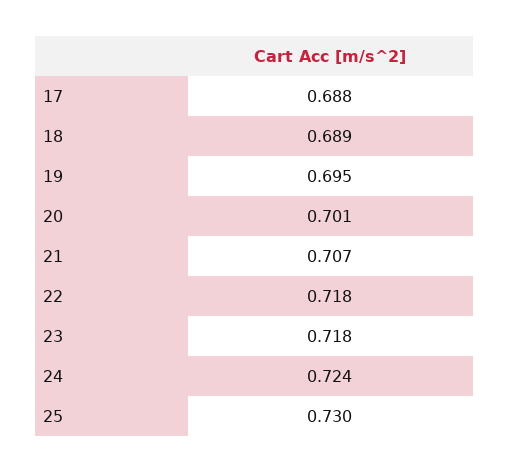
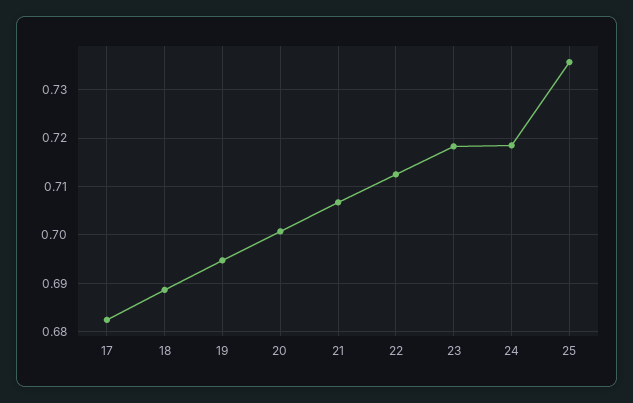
17: 0.688 -> 0.682
22: 0.718 -> 0.712
24: 0.724 -> 0.718
25: 0.73 -> 0.736

